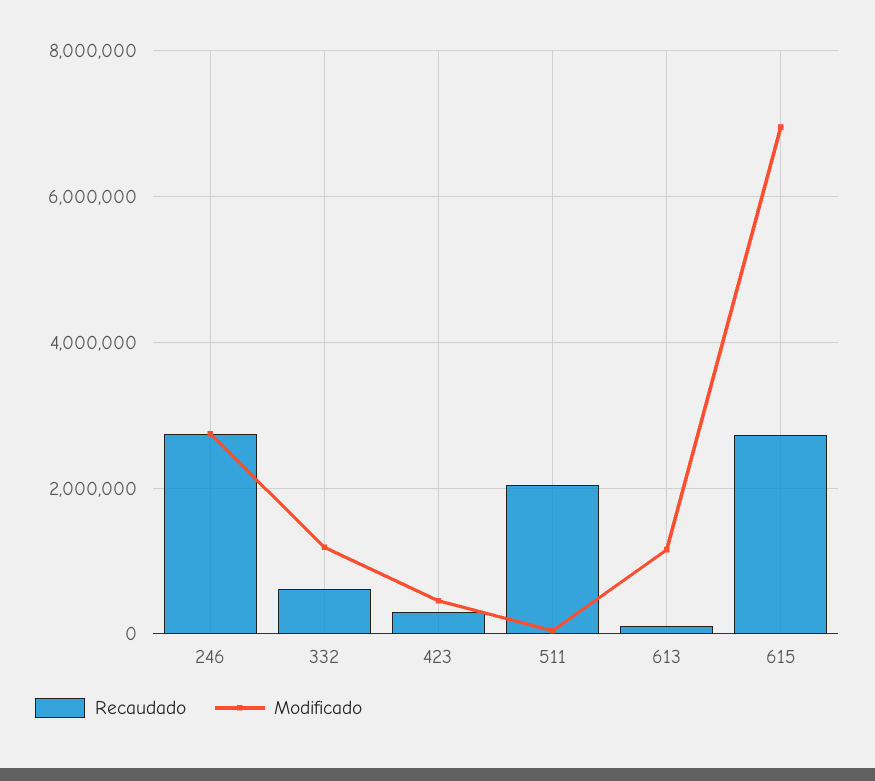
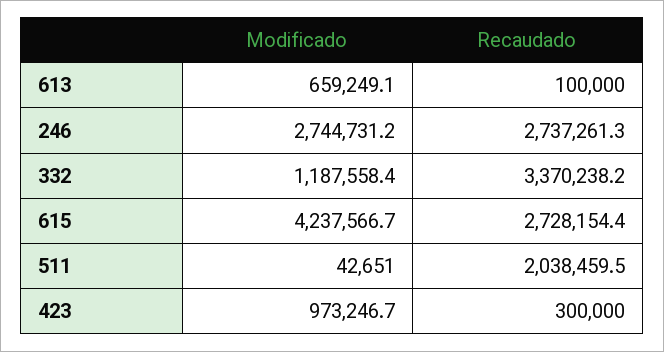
Recaudado, 332: 600000 -> 3370238.2
Modificado, 423: 400000 -> 973246.7
Modificado, 613: 1200000 -> 659249.1
Modificado, 615: 7000000 -> 4237566.7

